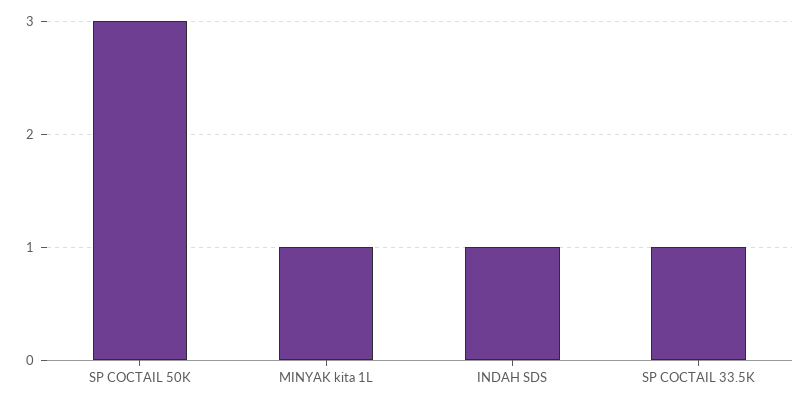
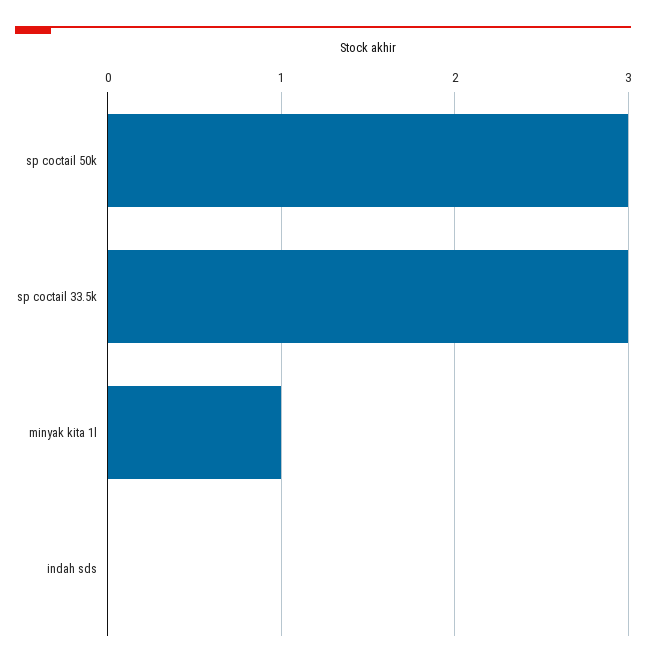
INDAH SDS: 1 -> 0
SP COCTAIL 33.5K: 1 -> 3

